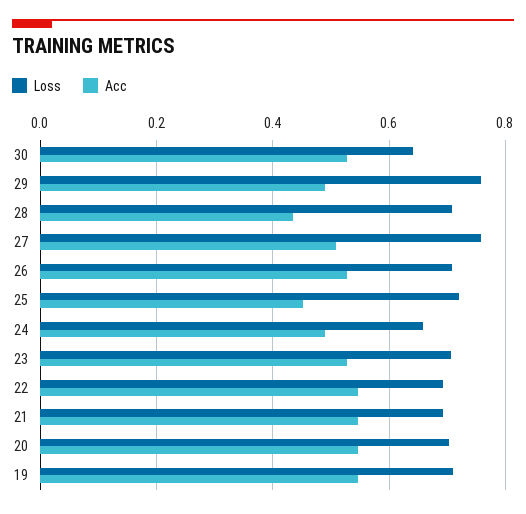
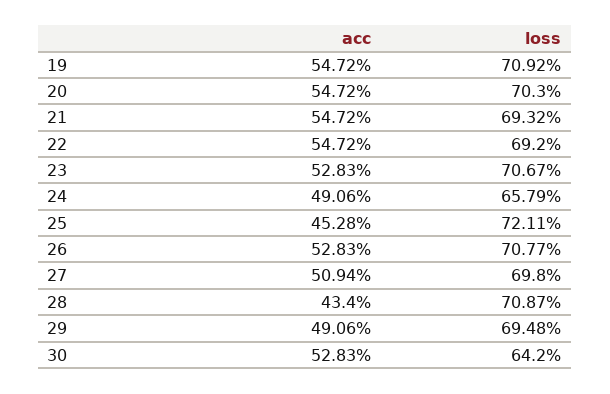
Loss, 29: 0.76 -> 0.6948
Loss, 27: 0.76 -> 0.698

